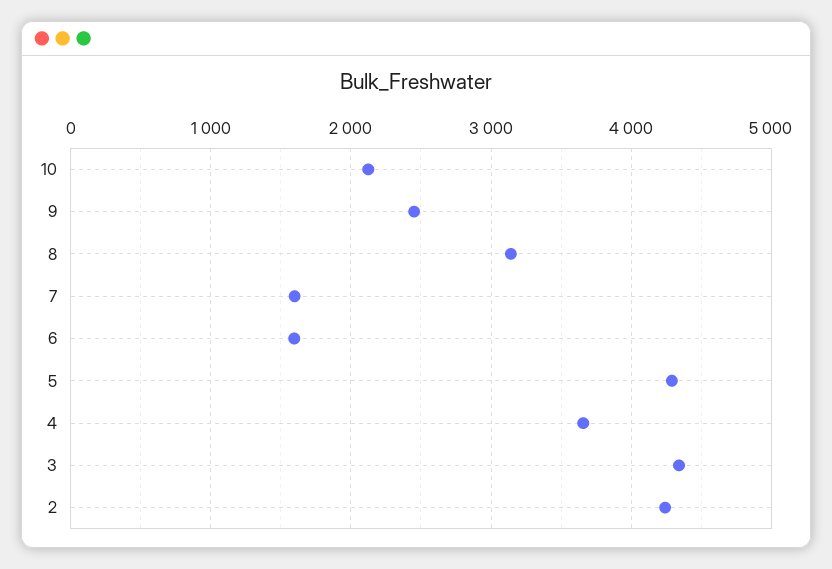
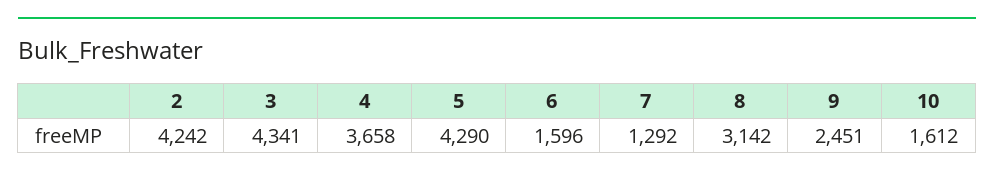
10: 2100 -> 1612
7: 1600 -> 1292

